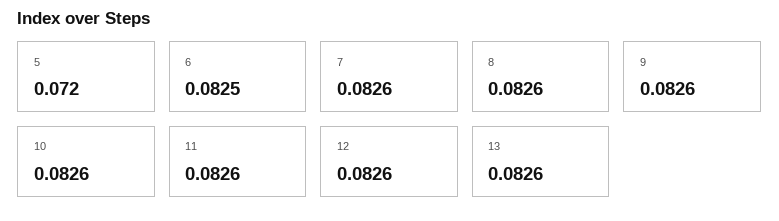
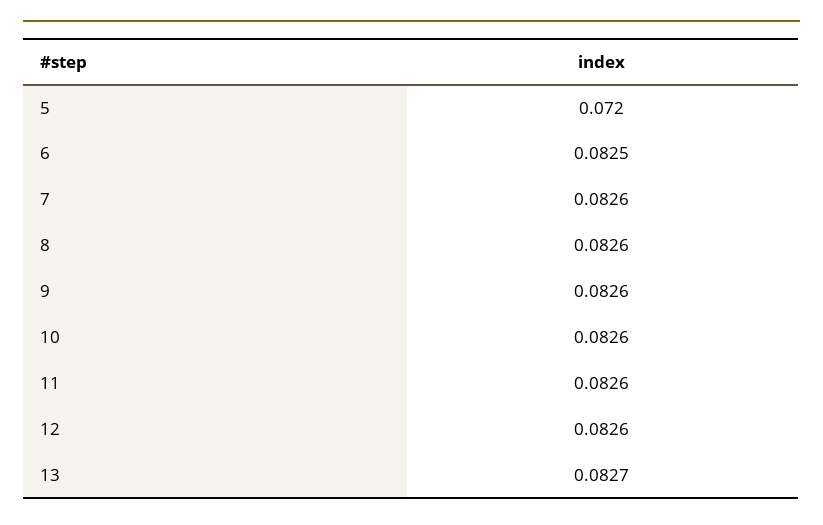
13: 0.0826 -> 0.0827

